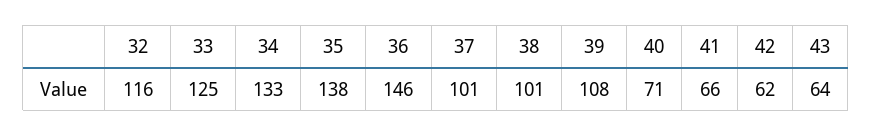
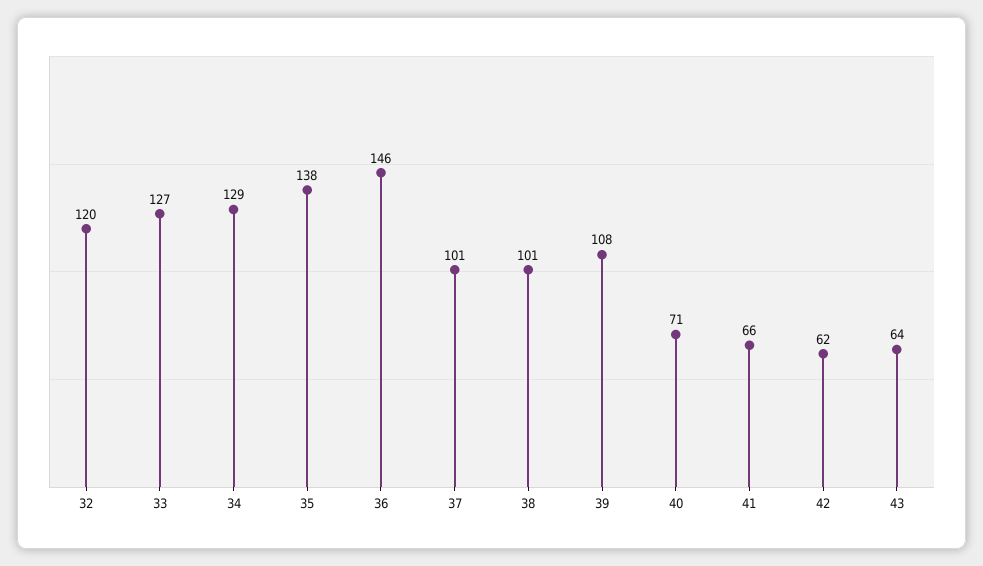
32: 116 -> 120
33: 125 -> 127
34: 133 -> 129

